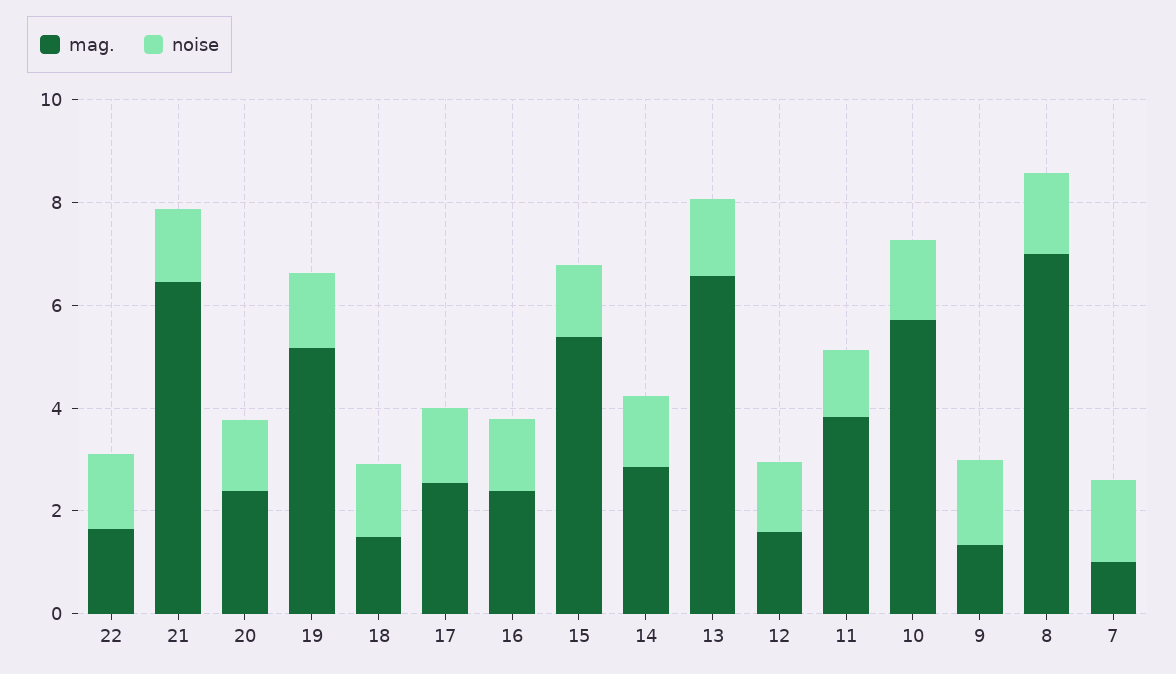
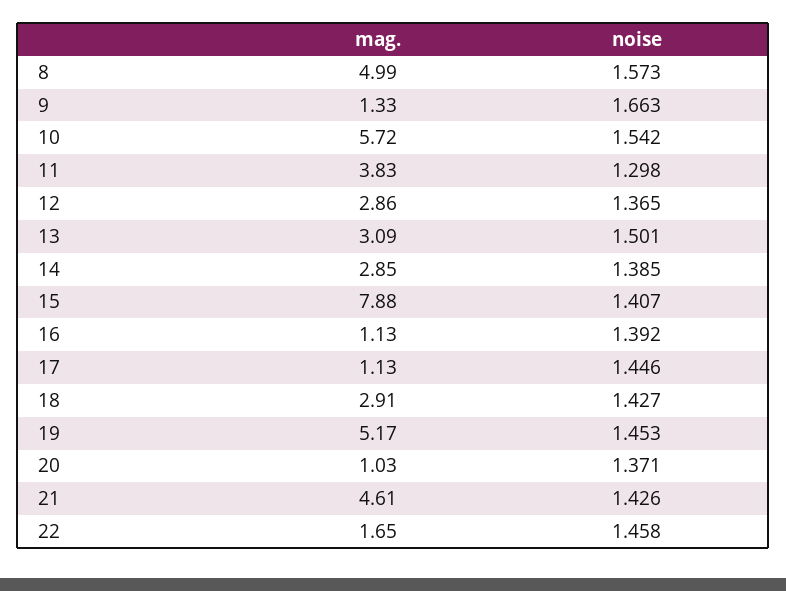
mag., 21: 6.5 -> 4.61
mag., 20: 2.5 -> 1.03
mag., 18: 1.5 -> 2.91
mag., 17: 2.5 -> 1.13
mag., 16: 2.5 -> 1.13
mag., 15: 5.5 -> 7.88
mag., 13: 6.5 -> 3.09
mag., 12: 1.5 -> 2.86
mag., 8: 7 -> 4.99
mag., 7: 1 -> none
noise, 7: 1.5 -> none

